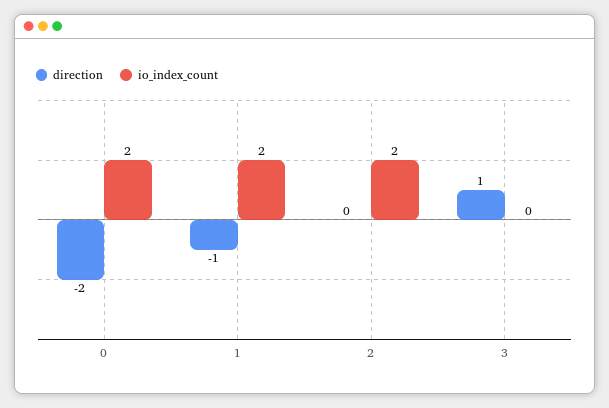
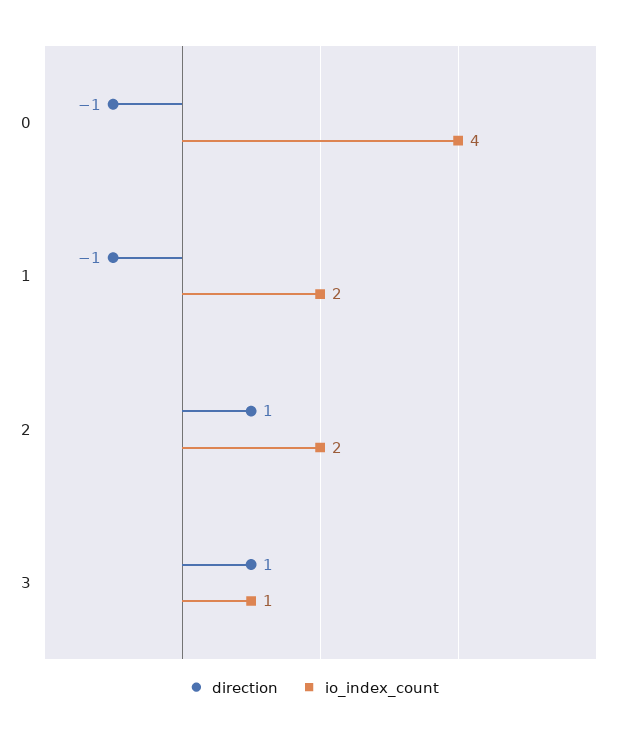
direction, 0: -2 -> -1
io_index_count, 0: 2 -> 4
direction, 2: 0 -> 1
io_index_count, 3: 0 -> 1

